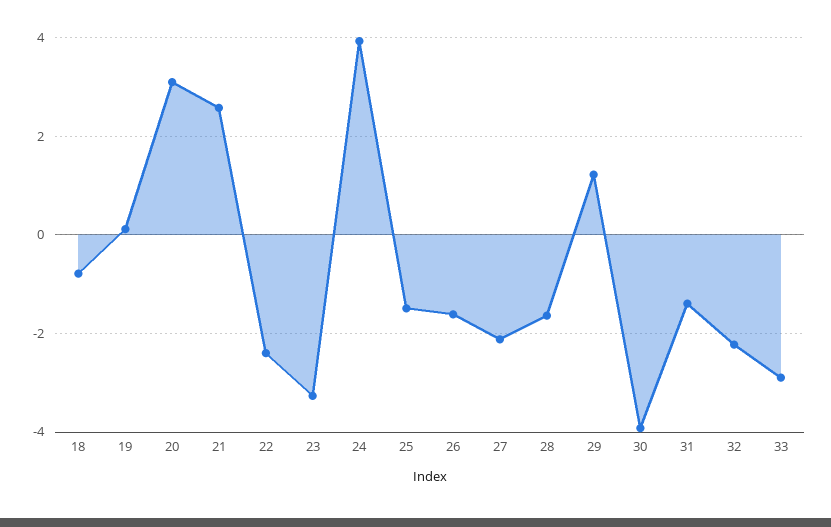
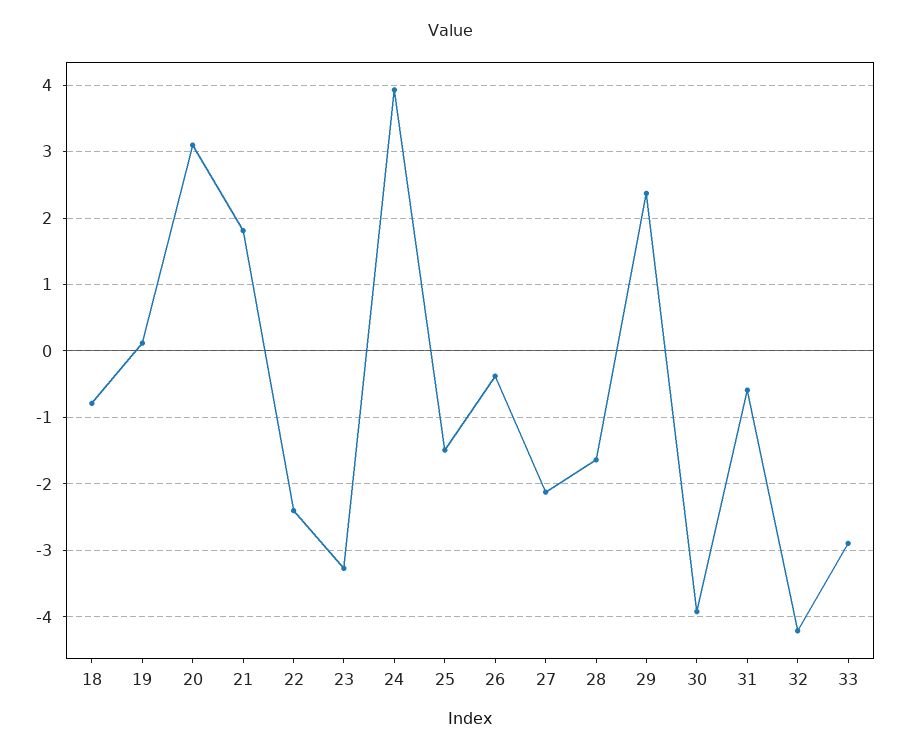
21: 2.6 -> 1.8
26: -1.6 -> -0.4
29: 1.2 -> 2.4
31: -1.4 -> -0.6
32: -2.2 -> -4.2

